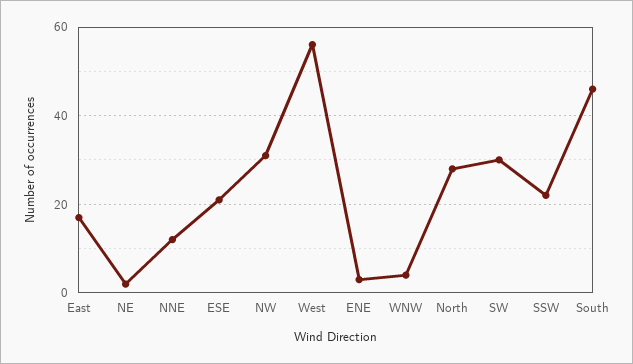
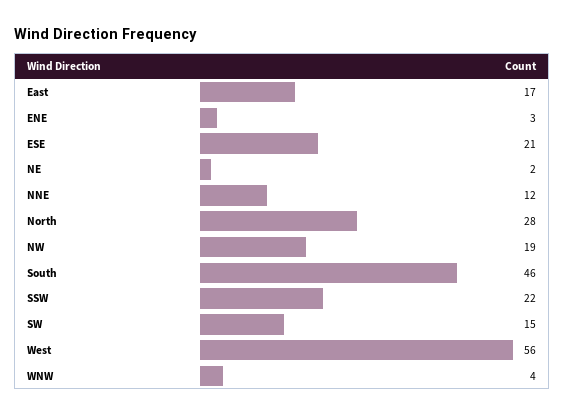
NW: 30 -> 19
SW: 30 -> 15

